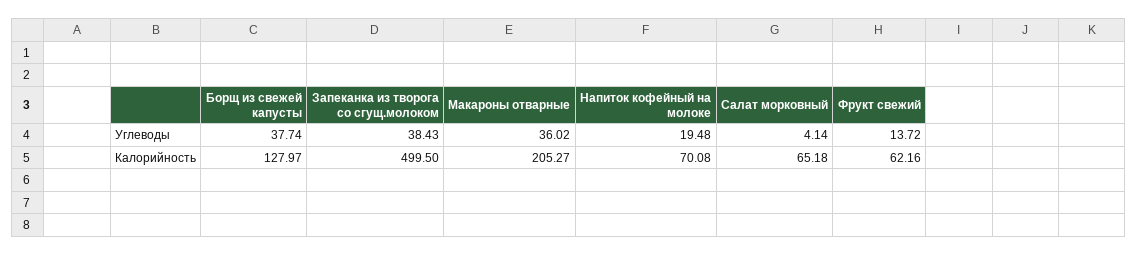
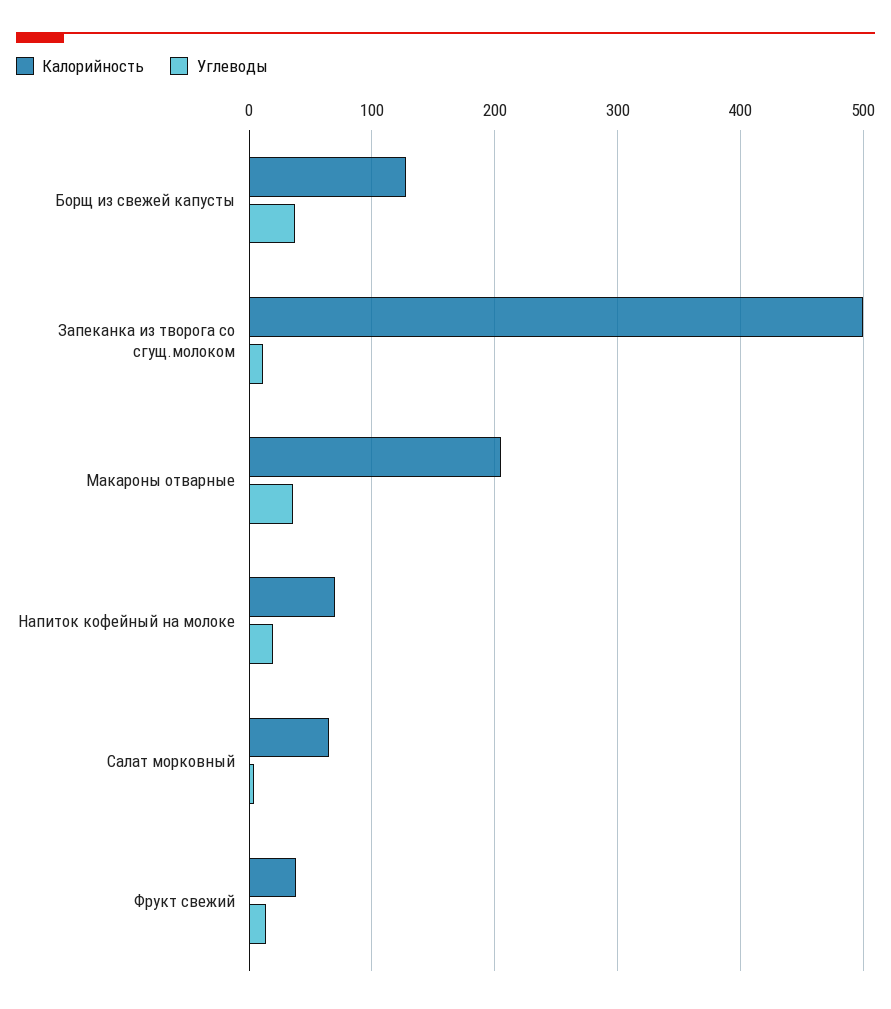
Углеводы, Запеканка из творога со сгущ.молоком: 38.43 -> 10
Калорийность, Фрукт свежий: 62.16 -> 40

